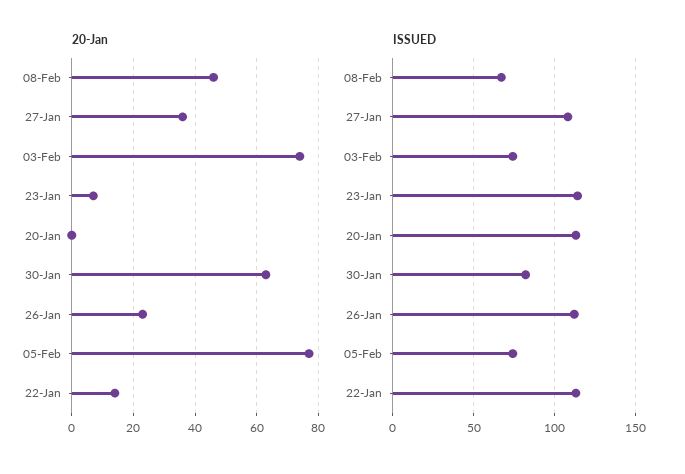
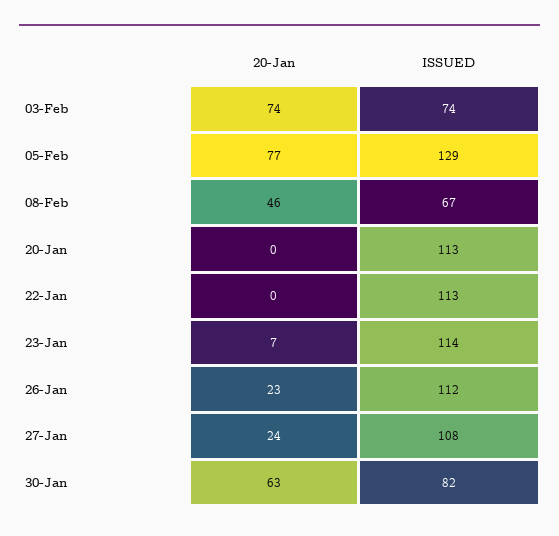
20-Jan, 27-Jan: 35 -> 24
20-Jan, 22-Jan: 15 -> 0
ISSUED, 05-Feb: 75 -> 129

